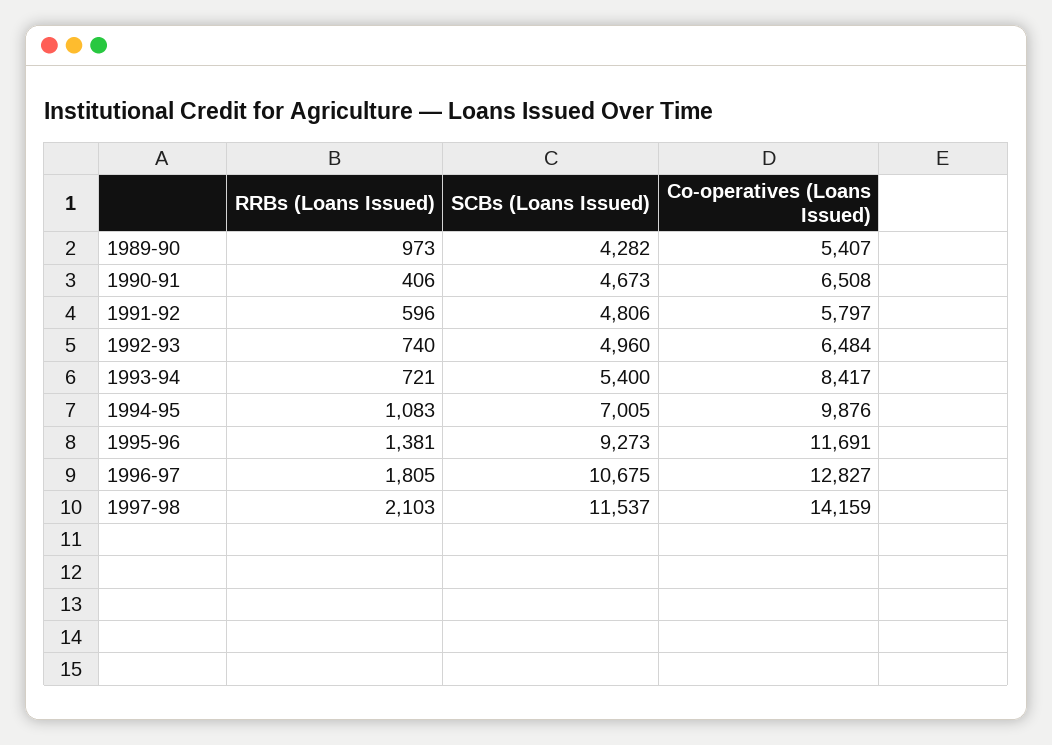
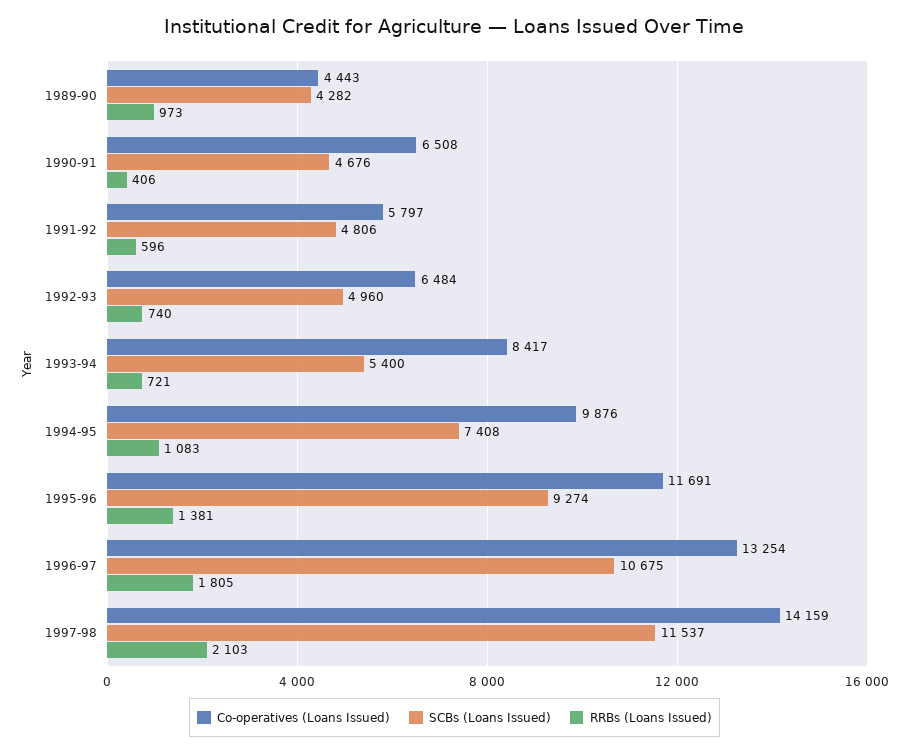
Co-operatives (Loans Issued), 1989-90: 5407 -> 4443
SCBs (Loans Issued), 1990-91: 4673 -> 4676
SCBs (Loans Issued), 1994-95: 7005 -> 7408
SCBs (Loans Issued), 1995-96: 9273 -> 9274
Co-operatives (Loans Issued), 1996-97: 12827 -> 13254

